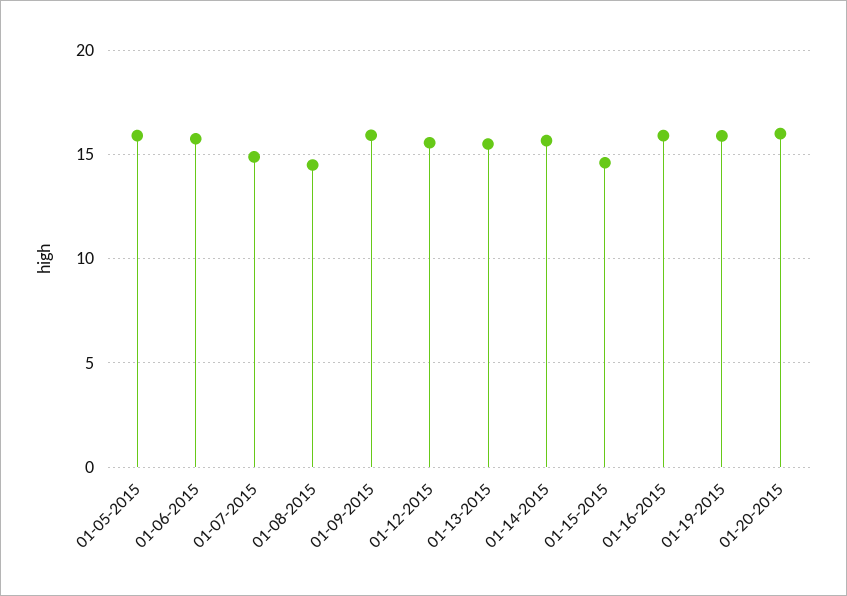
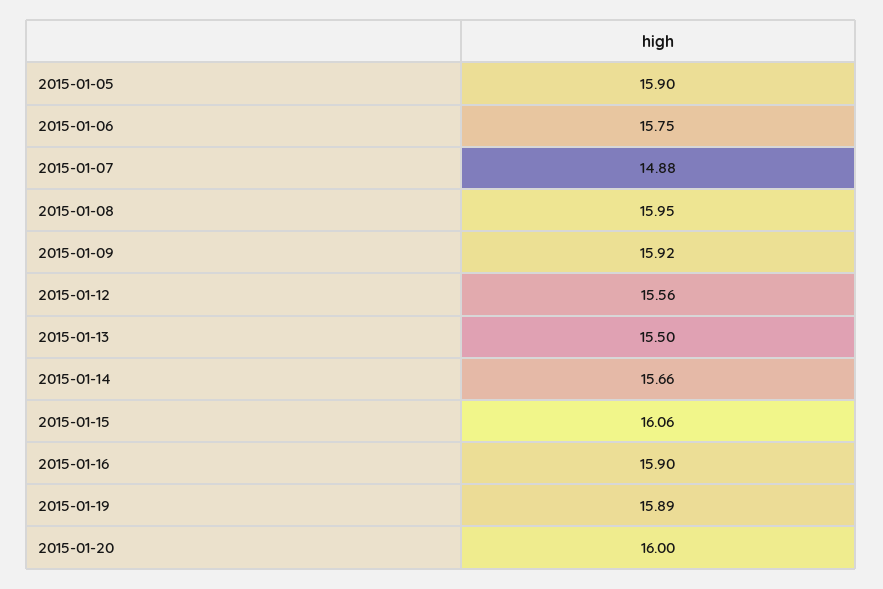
01-08-2015: 14.5 -> 15.95
01-15-2015: 14.5 -> 16.06

